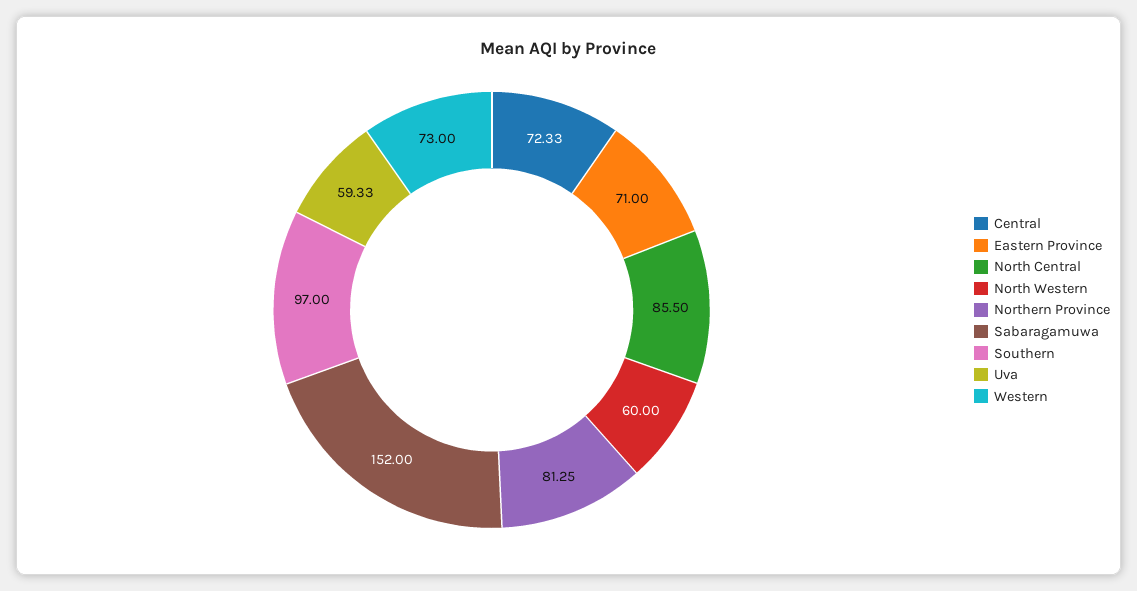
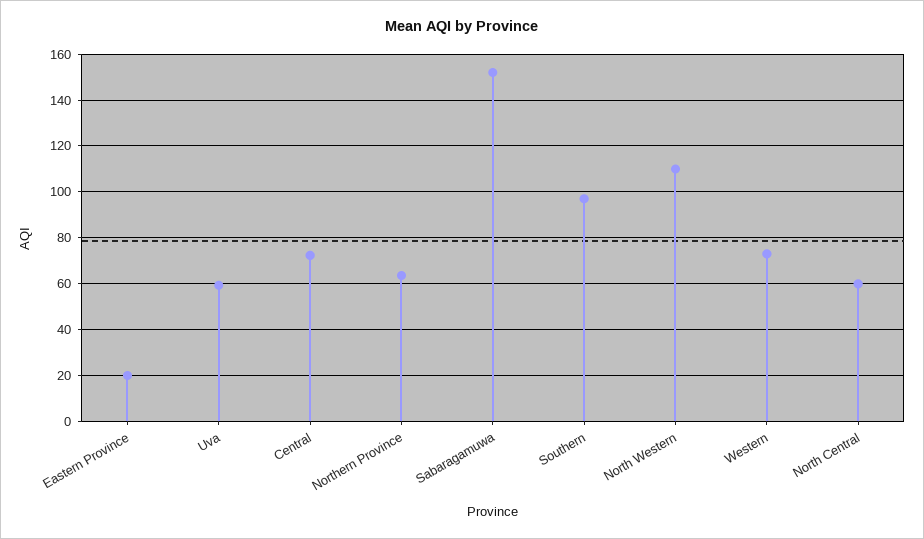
Eastern Province: 71 -> 20
North Central: 85.5 -> 60
North Western: 60 -> 110
Northern Province: 81.25 -> 65

